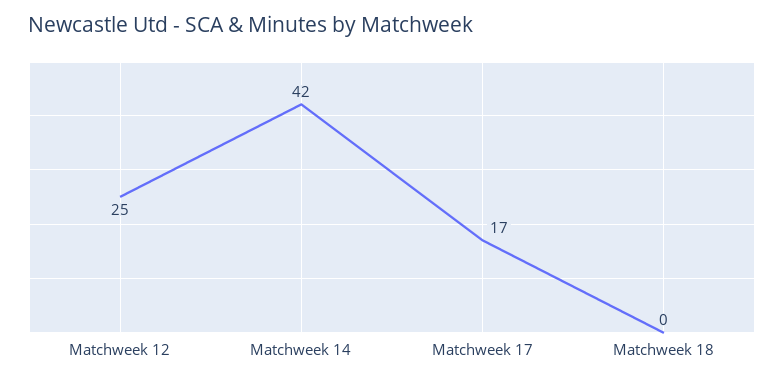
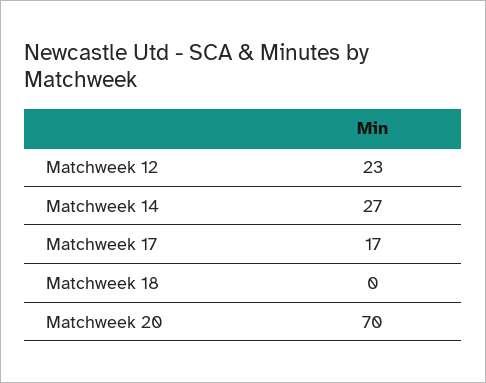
Matchweek 12: 25 -> 23
Matchweek 14: 42 -> 27
Matchweek 20: none -> 70

